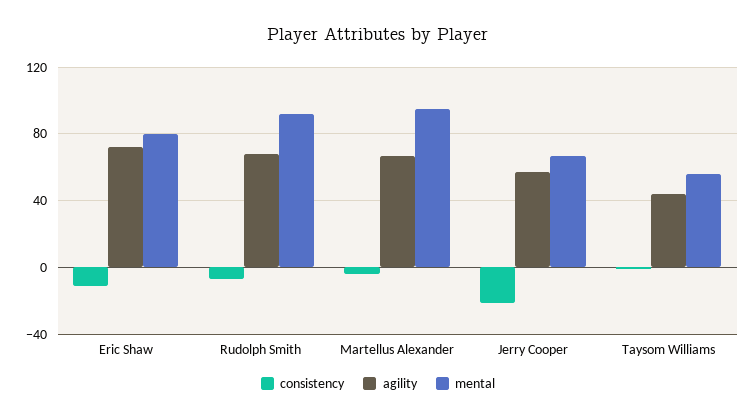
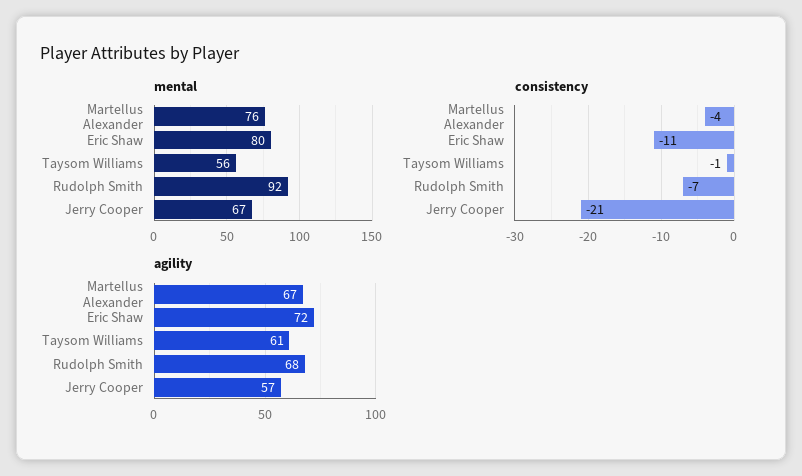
mental, Martellus Alexander: 95 -> 76
agility, Taysom Williams: 45 -> 61

